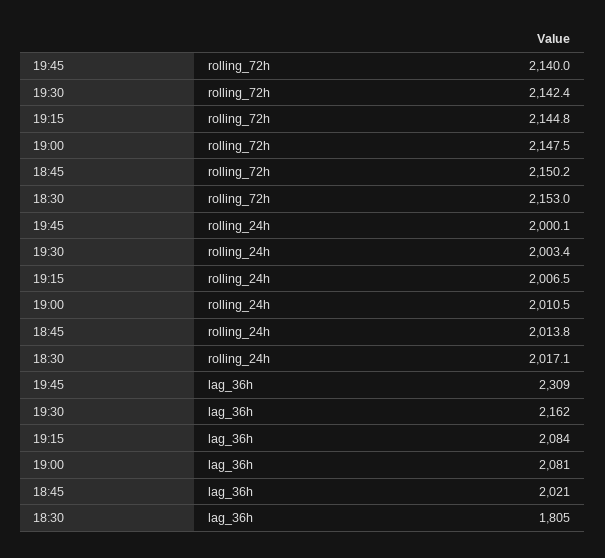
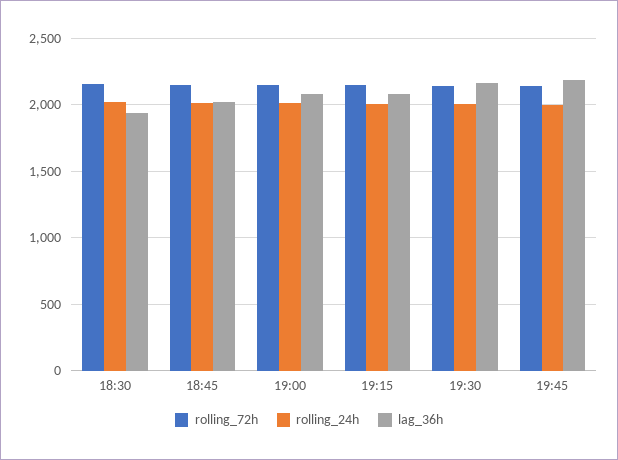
lag_36h, 19:45: 2309 -> 2200
lag_36h, 18:30: 1805 -> 1950

